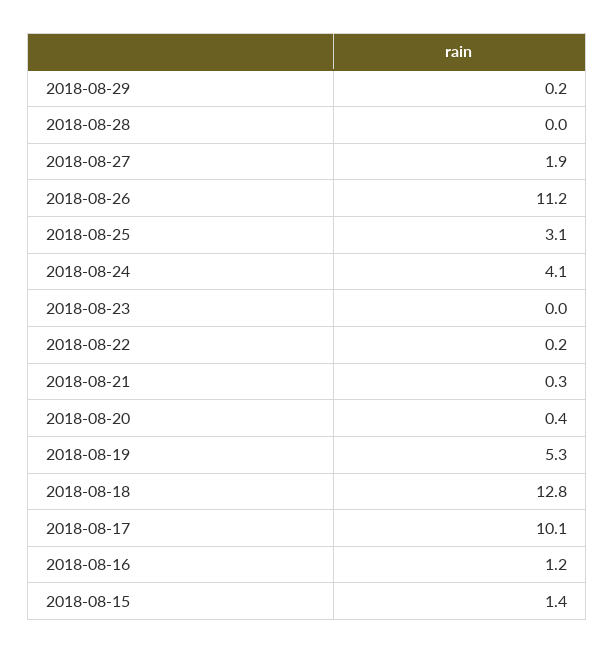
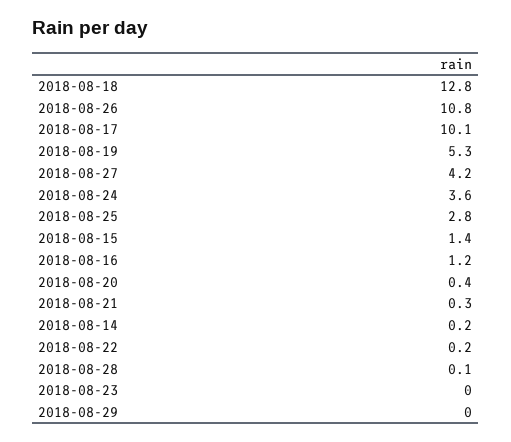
2018-08-29: 0.2 -> 0
2018-08-28: 0 -> 0.1
2018-08-27: 1.9 -> 4.2
2018-08-26: 11.2 -> 10.8
2018-08-25: 3.1 -> 2.8
2018-08-24: 4.1 -> 3.6
2018-08-14: none -> 0.2

